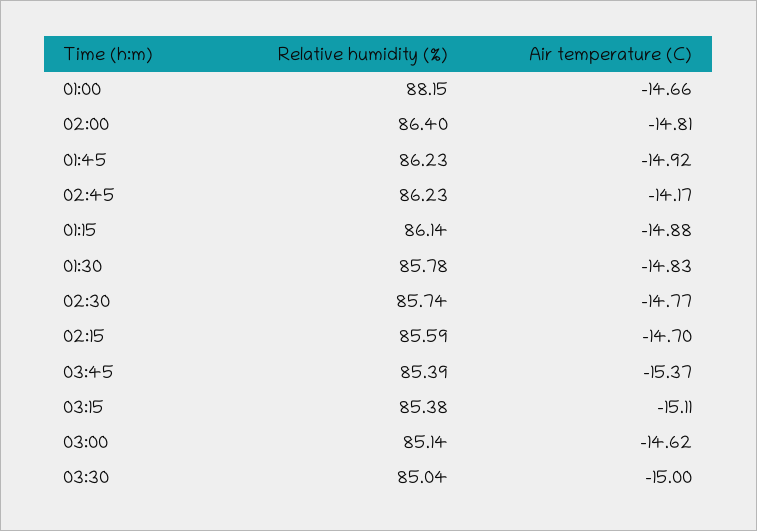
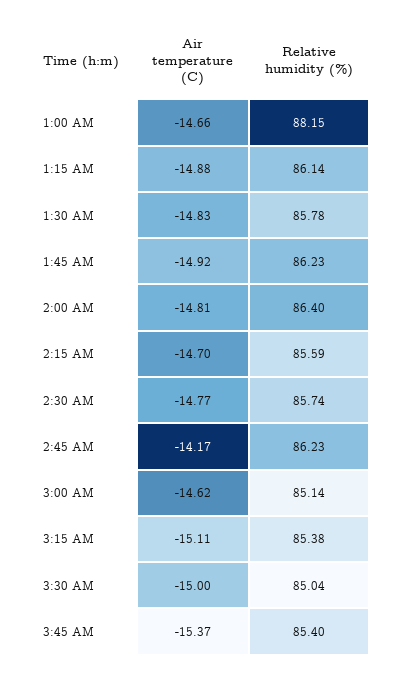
Relative humidity (%), 03:45: 85.39 -> 85.4

